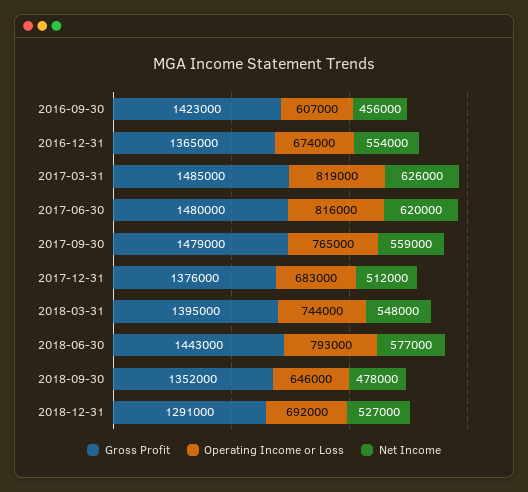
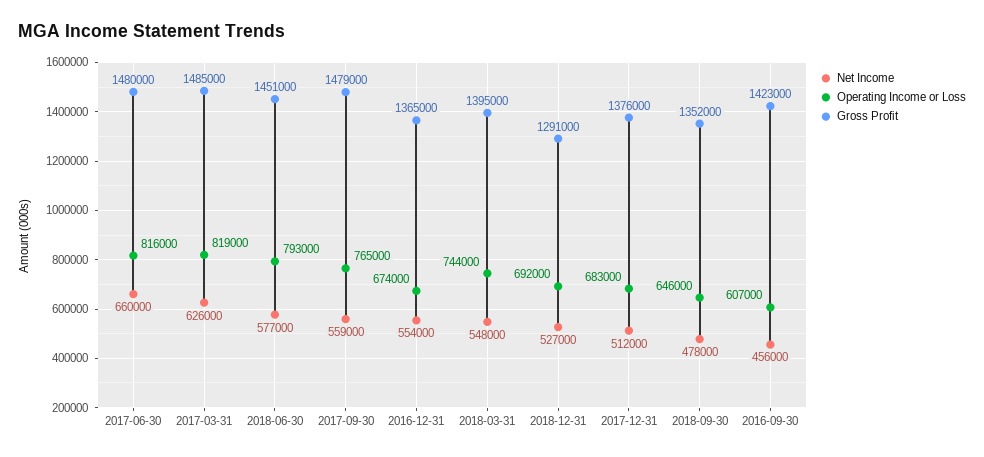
Net Income, 2017-06-30: 620000 -> 660000
Gross Profit, 2018-06-30: 1443000 -> 1451000

